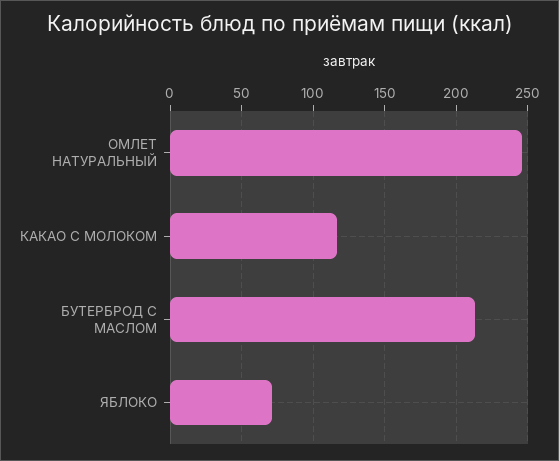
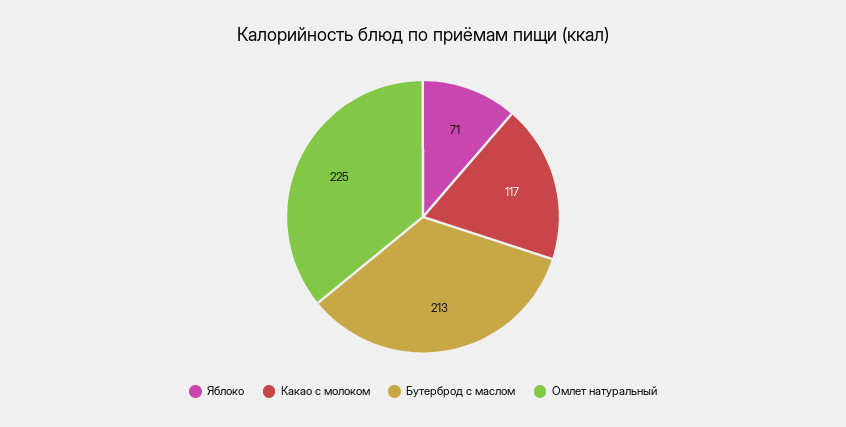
ОМЛЕТ НАТУРАЛЬНЫЙ: 245 -> 225

